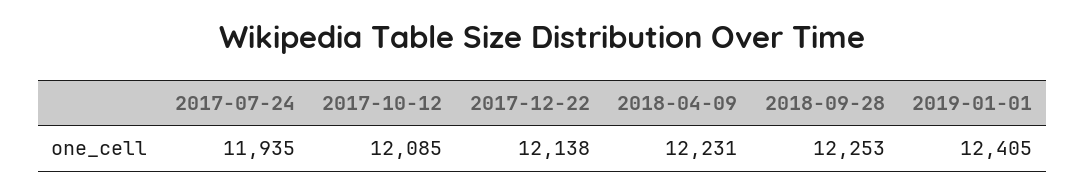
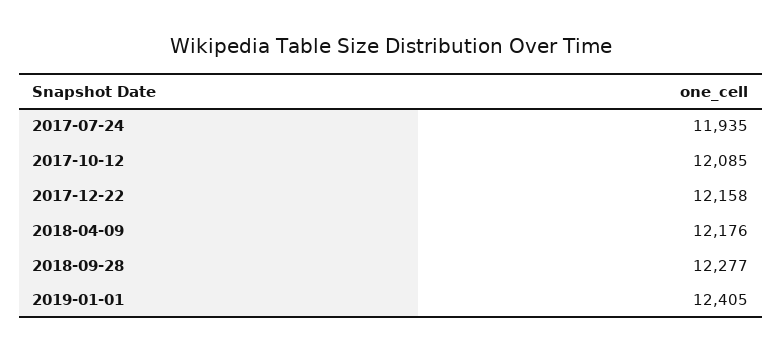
2017-12-22: 12138 -> 12158
2018-04-09: 12231 -> 12176
2018-09-28: 12253 -> 12277

